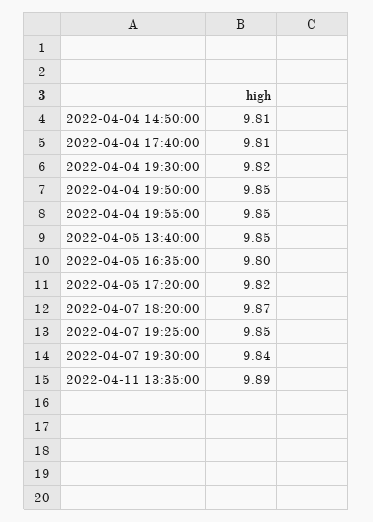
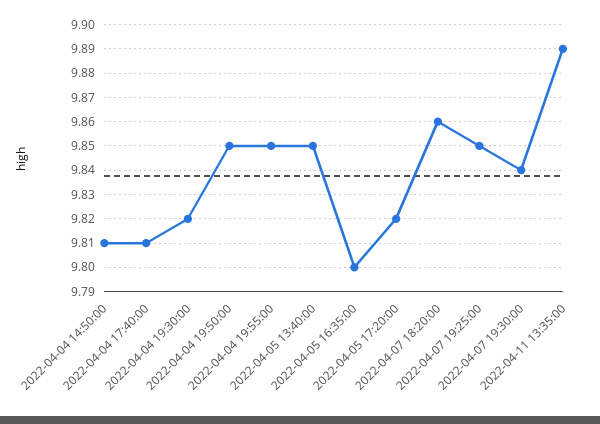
2022-04-07 18:20:00: 9.87 -> 9.86

